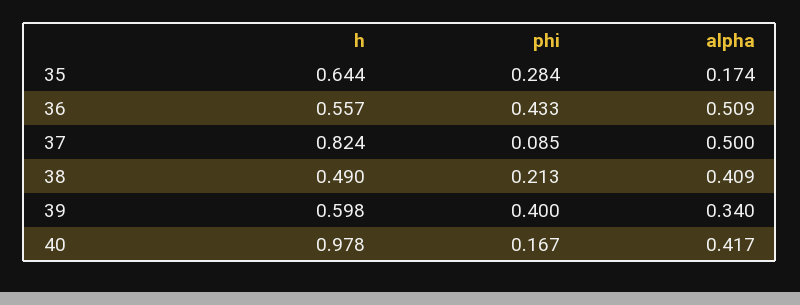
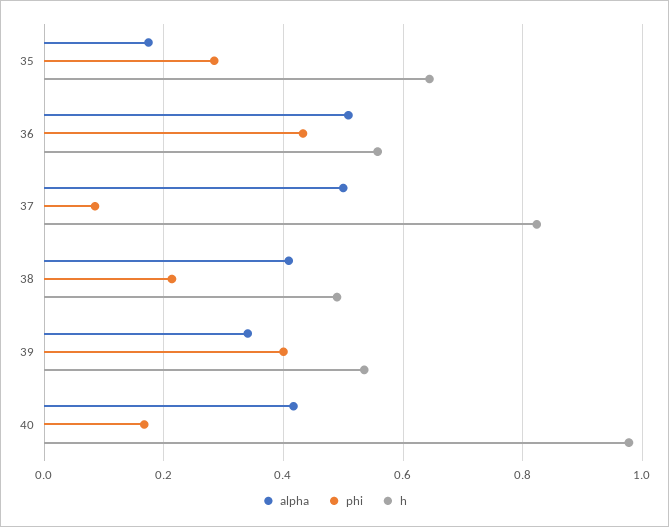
h, 39: 0.598 -> 0.54

